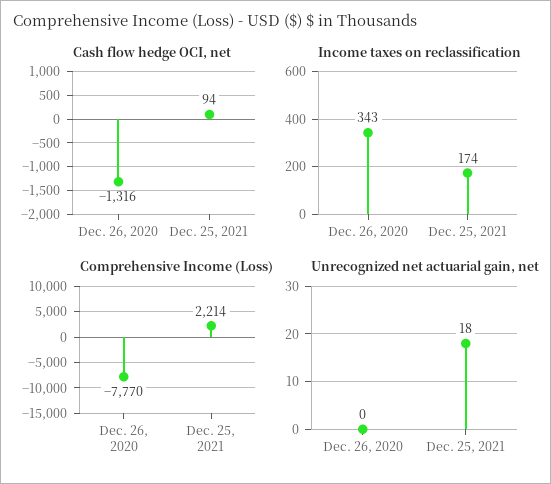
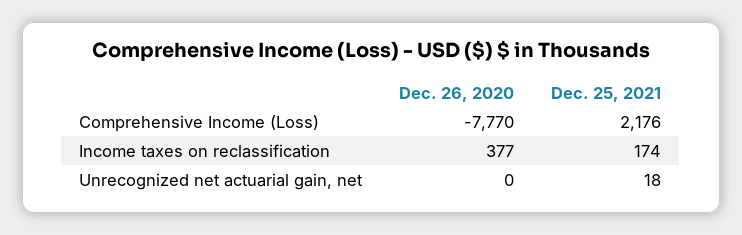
Cash flow hedge OCI, net, Dec. 26, 2020: -1316 -> none
Cash flow hedge OCI, net, Dec. 25, 2021: 94 -> none
Income taxes on reclassification, Dec. 26, 2020: 343 -> 377
Comprehensive Income (Loss), Dec. 25, 2021: 2214 -> 2176

